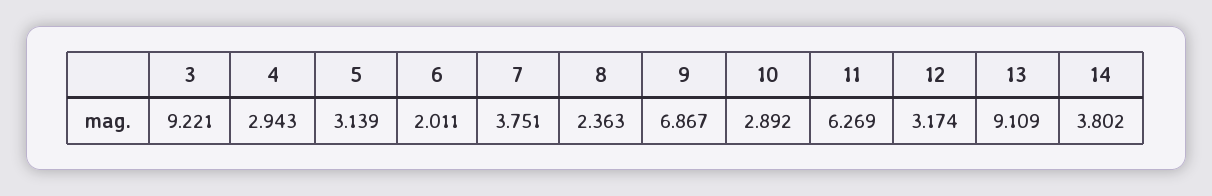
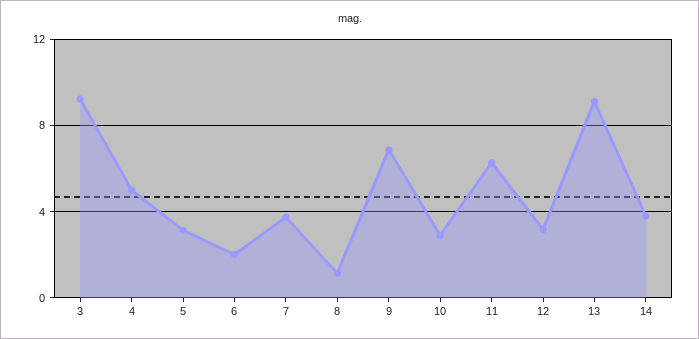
4: 2.943 -> 5
8: 2.363 -> 1

